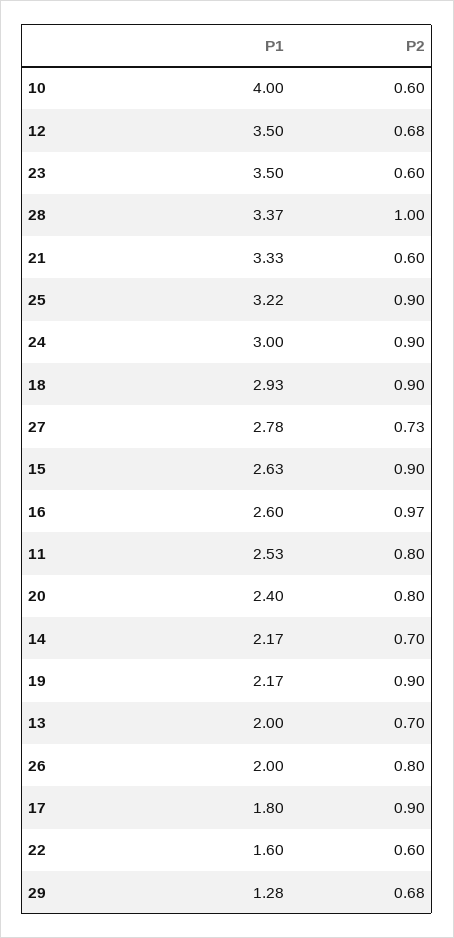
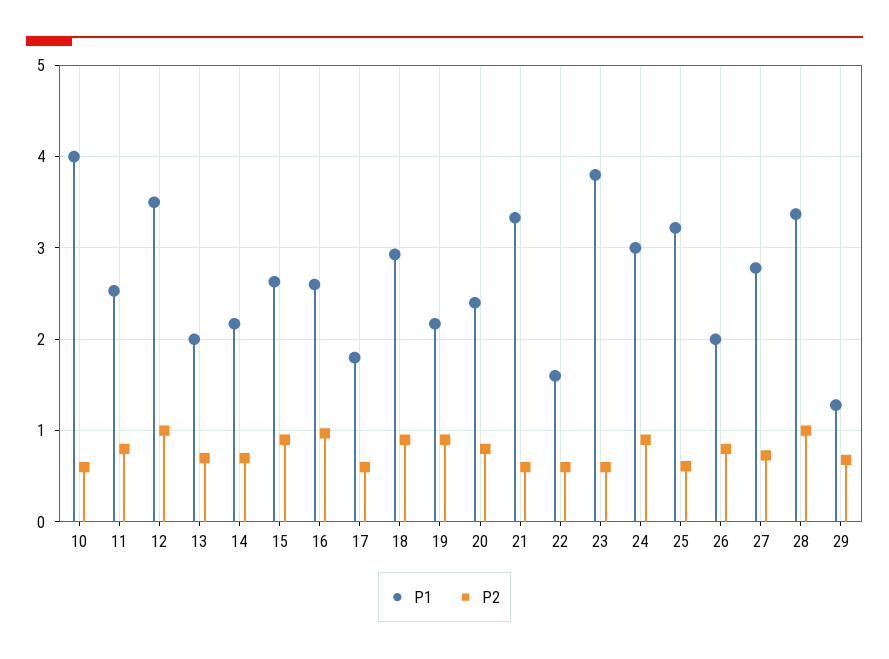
P2, 12: 0.68 -> 1
P1, 23: 3.5 -> 3.8
P2, 25: 0.9 -> 0.6
P2, 17: 0.9 -> 0.6

